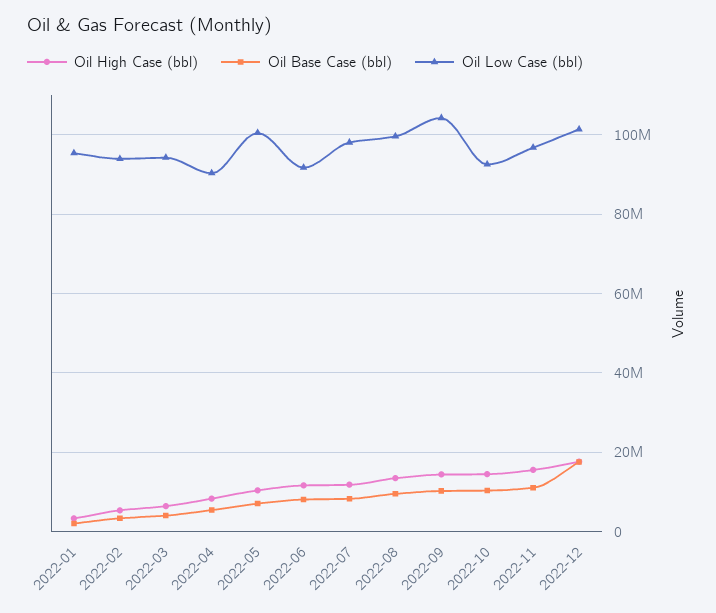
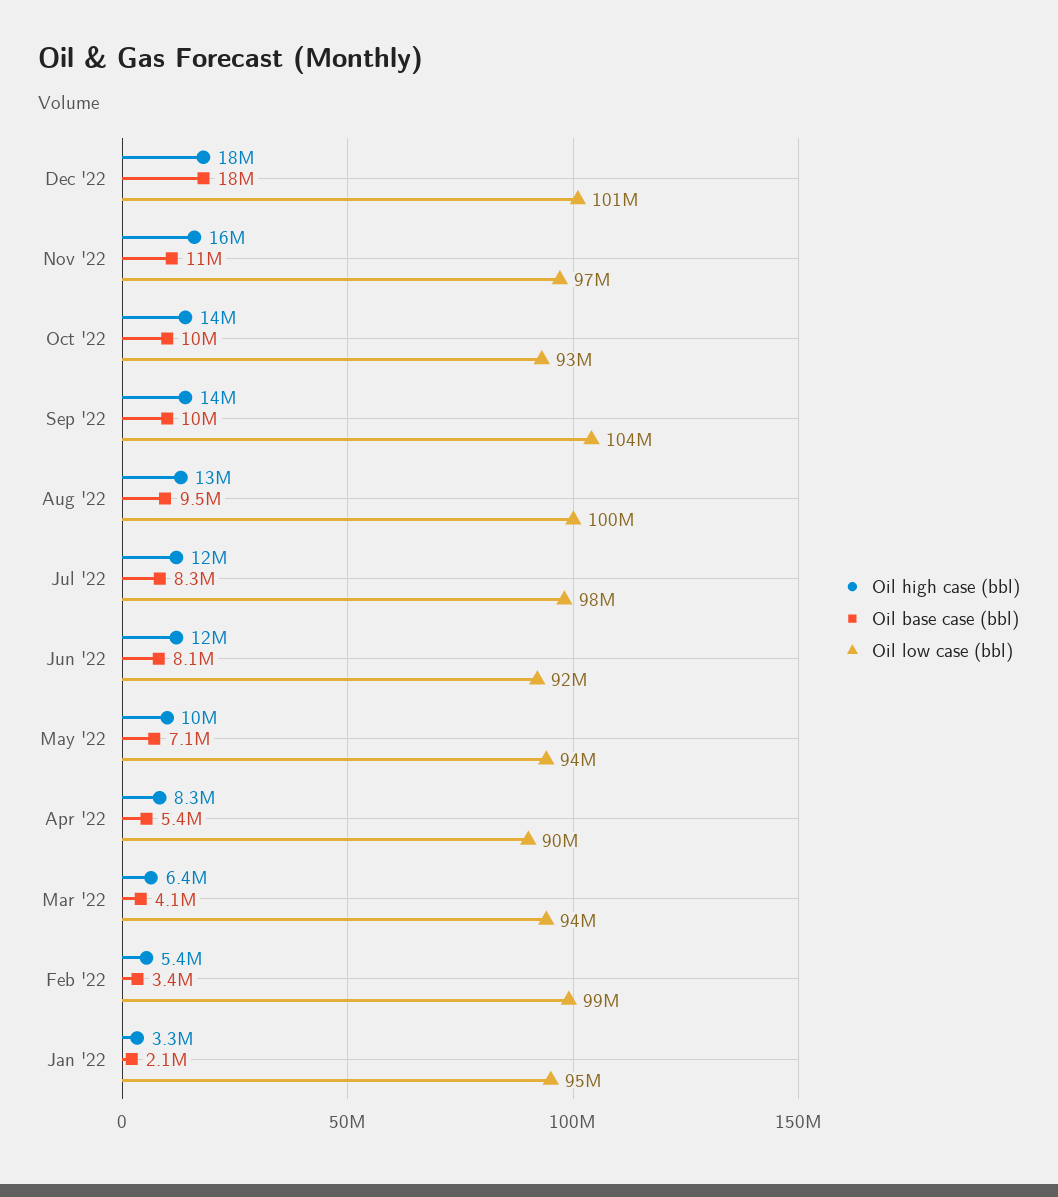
Oil Low Case (bbl), 2022-02: 94000000 -> 99000000
Oil Low Case (bbl), 2022-05: 100000000 -> 94000000

